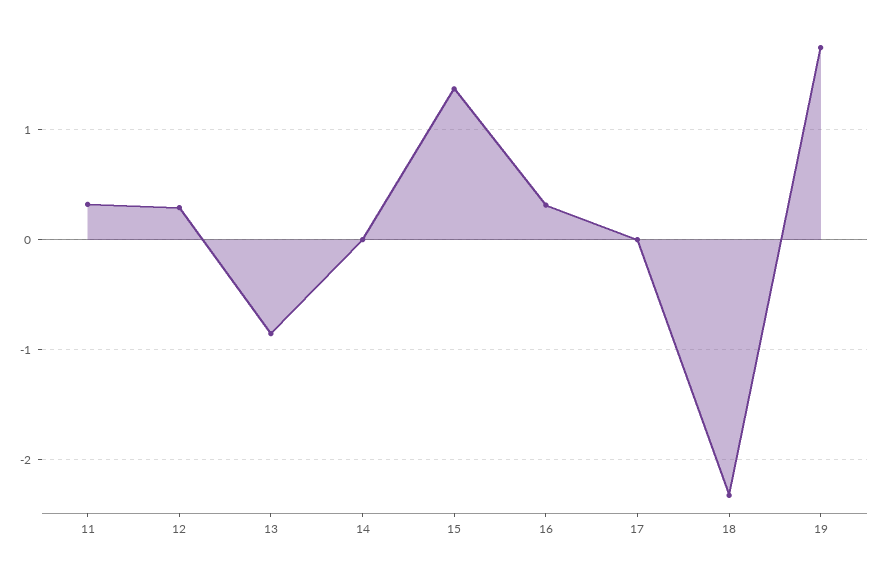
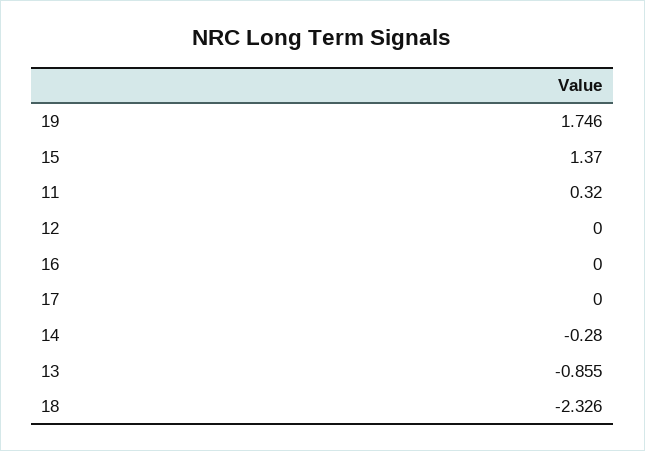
12: 0.3 -> 0
14: 0 -> -0.28
16: 0.3 -> 0

